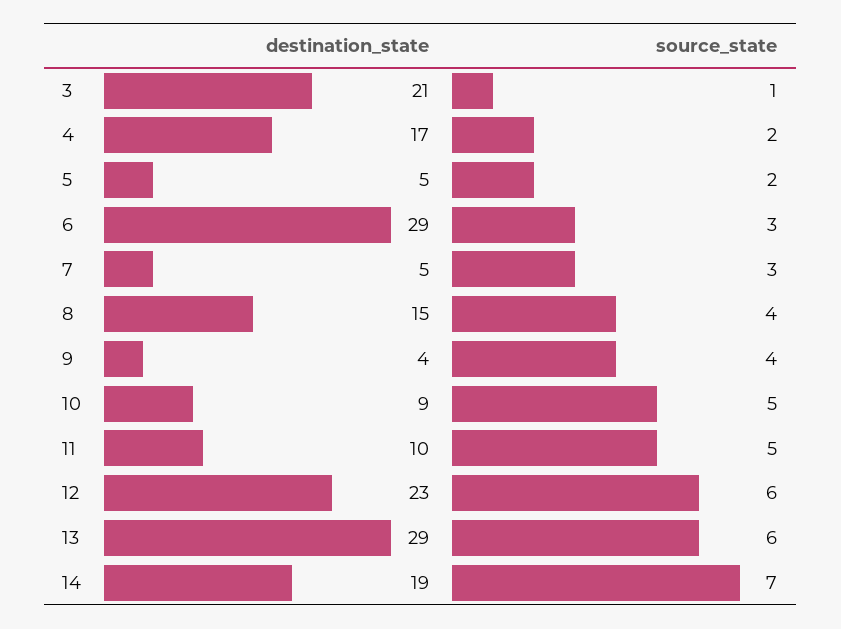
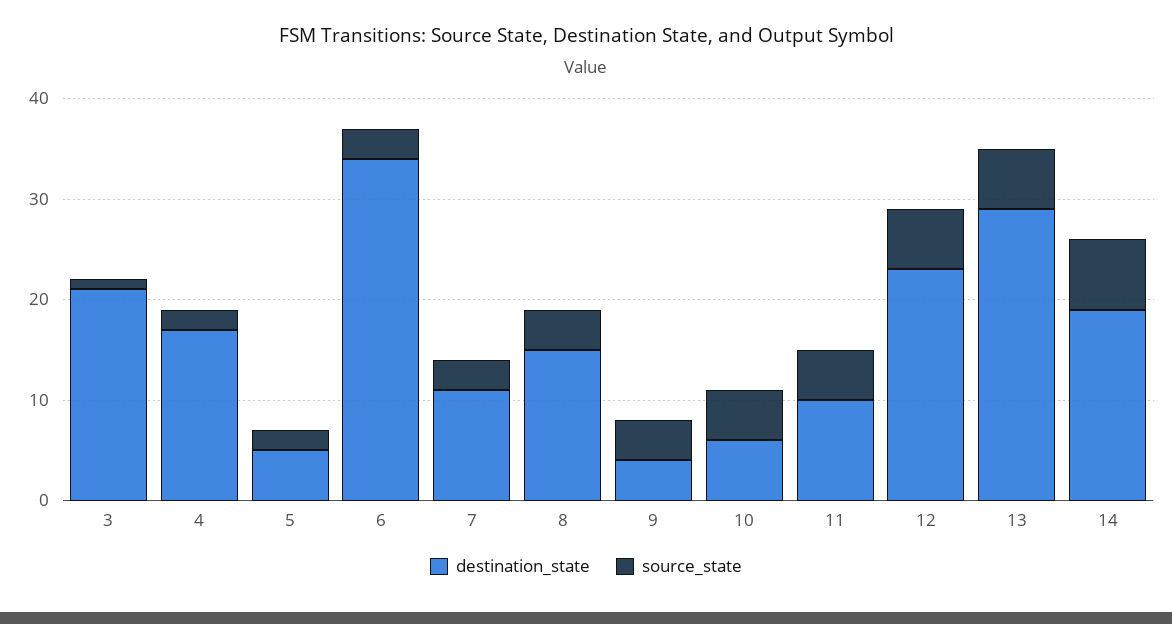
destination_state, 6: 29 -> 34
destination_state, 7: 5 -> 11
destination_state, 10: 9 -> 6

